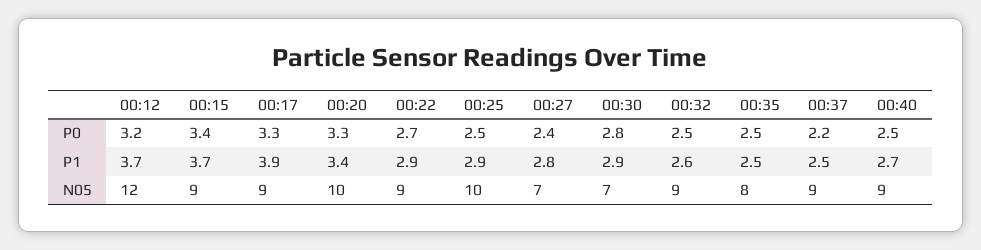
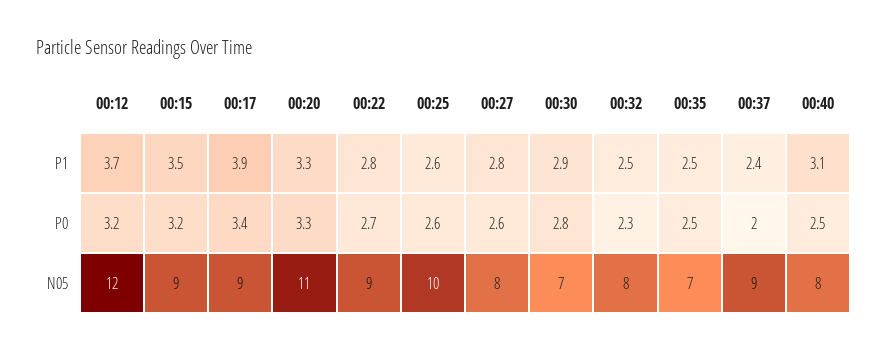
00:15, P0: 3.4 -> 3.2
00:17, P0: 3.3 -> 3.4
00:25, P0: 2.5 -> 2.6
00:27, P0: 2.4 -> 2.6
00:32, P0: 2.5 -> 2.3
00:37, P0: 2.2 -> 2
00:15, P1: 3.7 -> 3.5
00:20, P1: 3.4 -> 3.3
00:22, P1: 2.9 -> 2.8
00:25, P1: 2.9 -> 2.6
00:32, P1: 2.6 -> 2.5
00:37, P1: 2.5 -> 2.4
00:40, P1: 2.7 -> 3.1
00:20, N05: 10 -> 11
00:27, N05: 7 -> 8
00:32, N05: 9 -> 8
00:35, N05: 8 -> 7
00:40, N05: 9 -> 8

